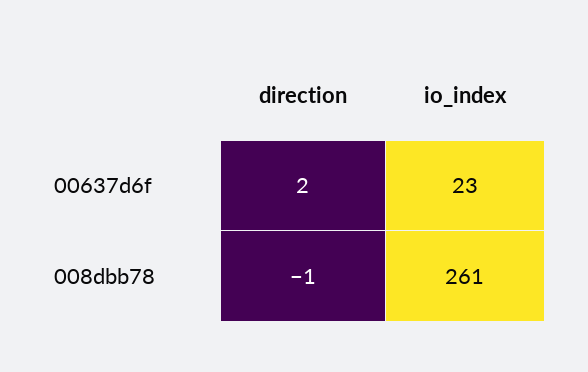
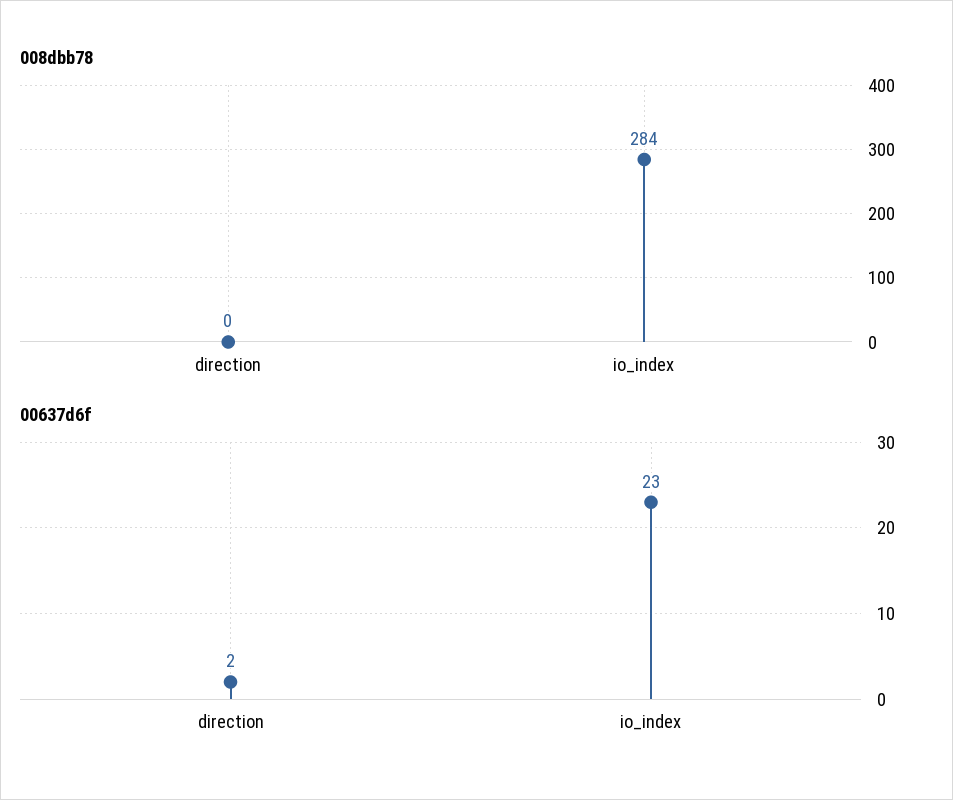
008dbb78, direction: -1 -> 0
008dbb78, io_index: 261 -> 284

